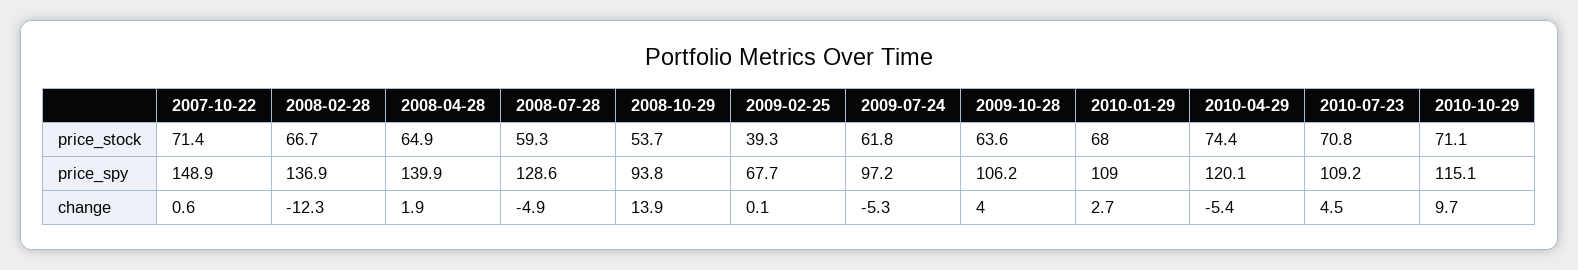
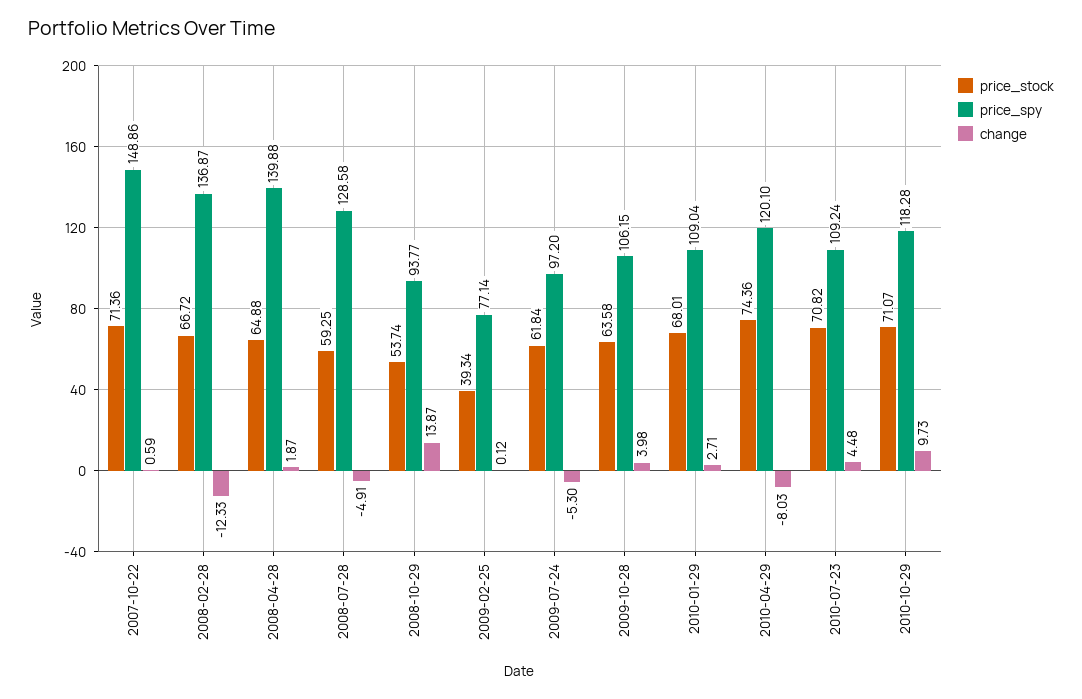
price_spy, 2009-02-25: 67.7 -> 77.14
price_spy, 2010-10-29: 115.1 -> 118.28
change, 2010-04-29: -5.4 -> -8.03

